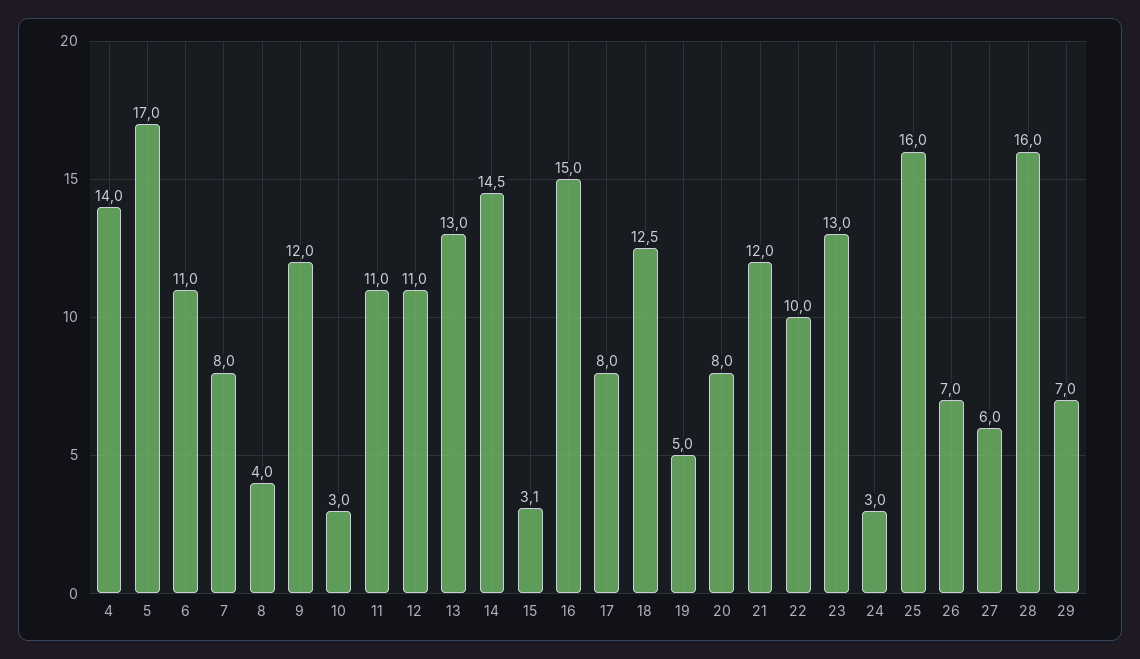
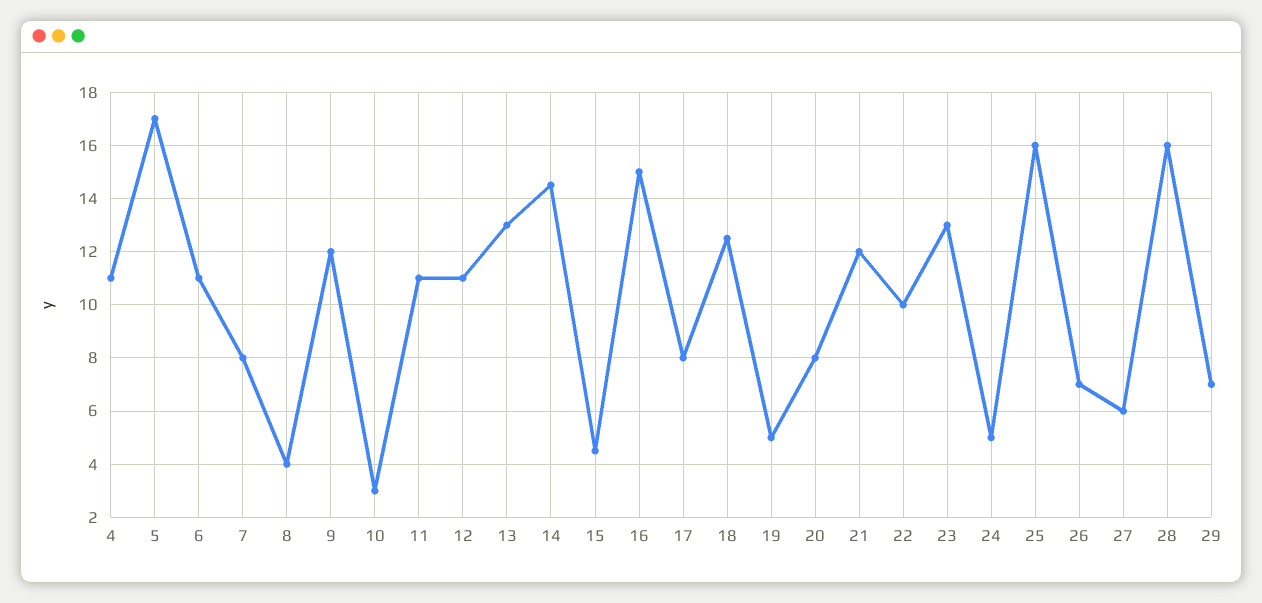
4: 14 -> 11
15: 3.1 -> 4.5
24: 3 -> 5

